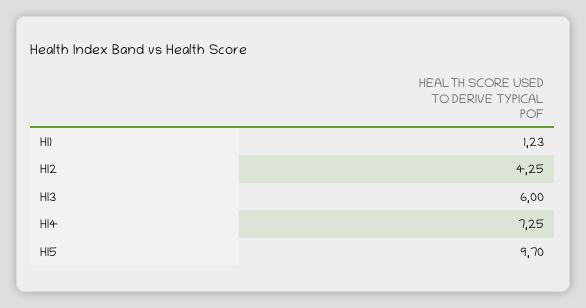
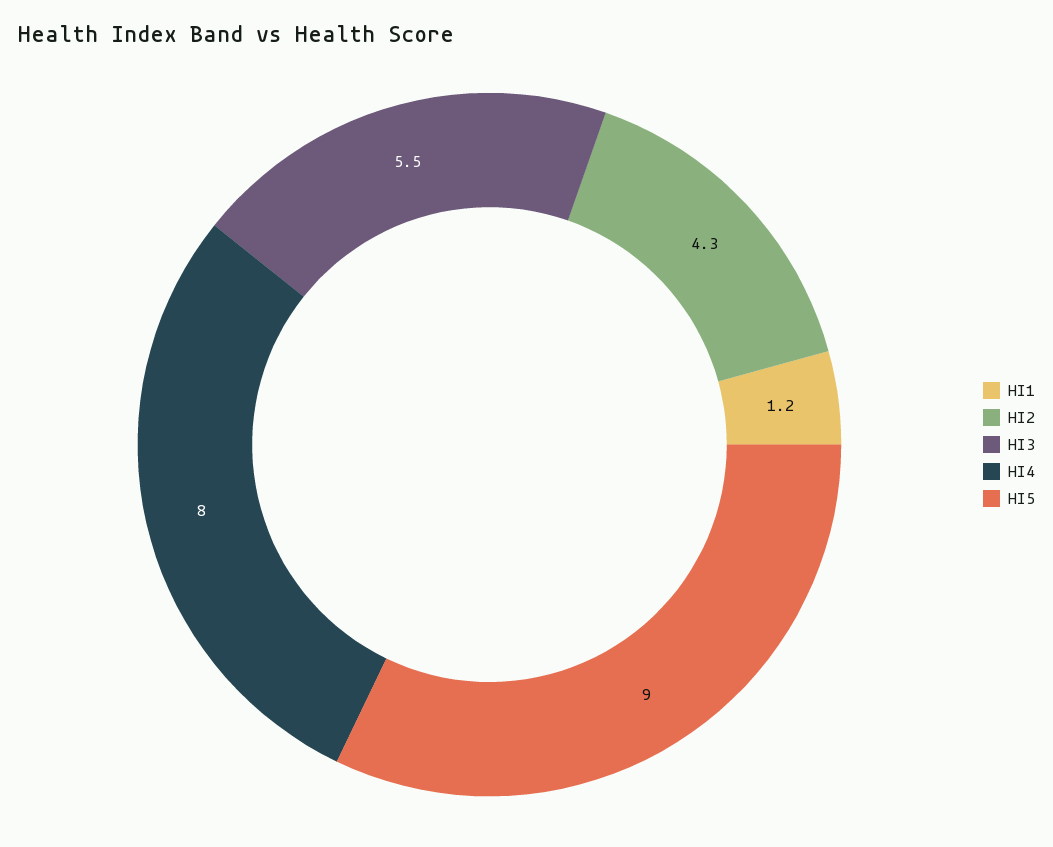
HI3: 6 -> 5.5
HI4: 7.25 -> 8
HI5: 9.7 -> 9

